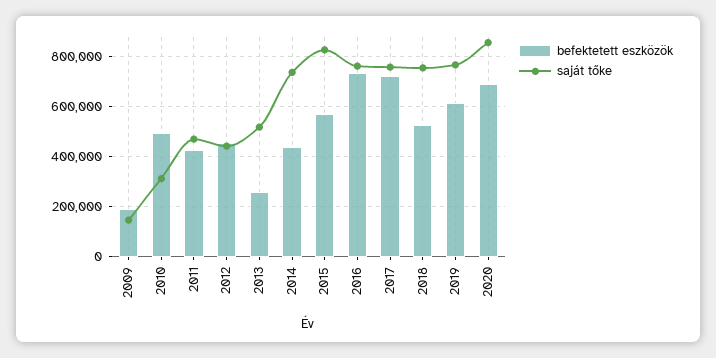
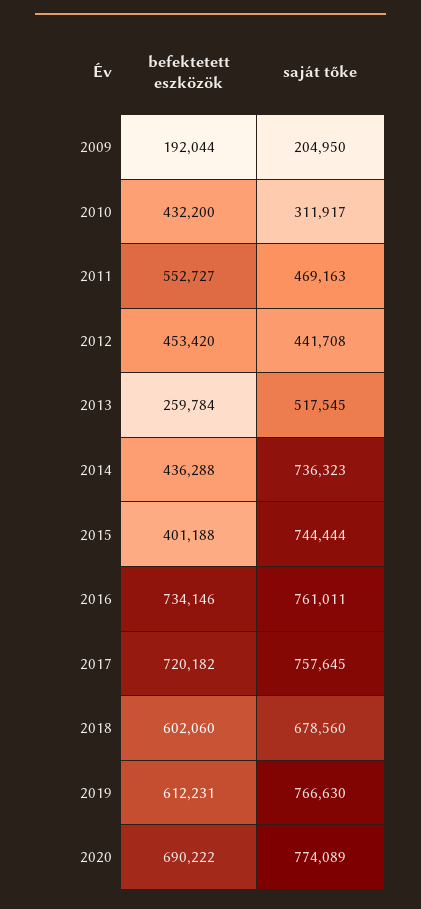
saját tőke, 2009: 150000 -> 204950
befektetett eszközök, 2010: 500000 -> 432200
befektetett eszközök, 2011: 425000 -> 552727
befektetett eszközök, 2015: 575000 -> 401188
saját tőke, 2015: 825000 -> 744444
befektetett eszközök, 2018: 525000 -> 602060
saját tőke, 2018: 750000 -> 678560
saját tőke, 2020: 850000 -> 774089

